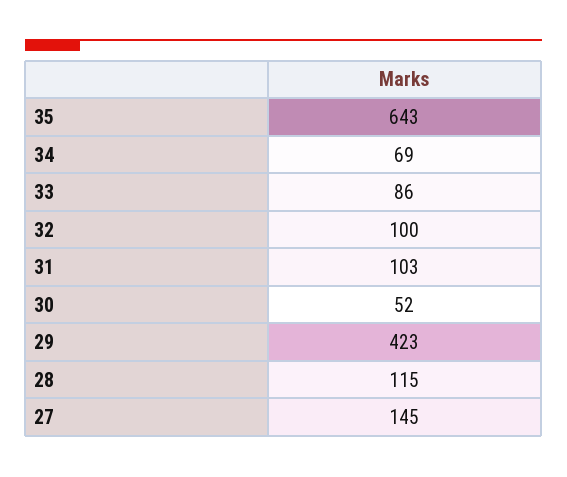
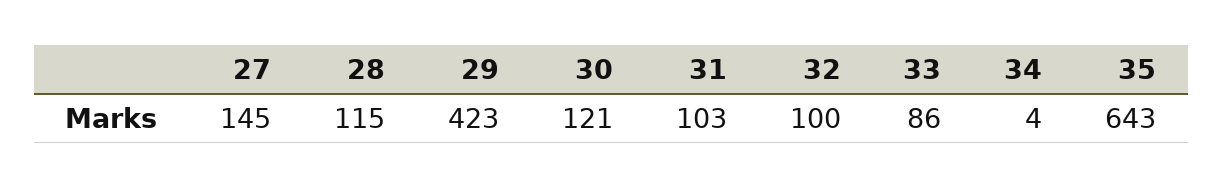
34: 69 -> 4
30: 52 -> 121

